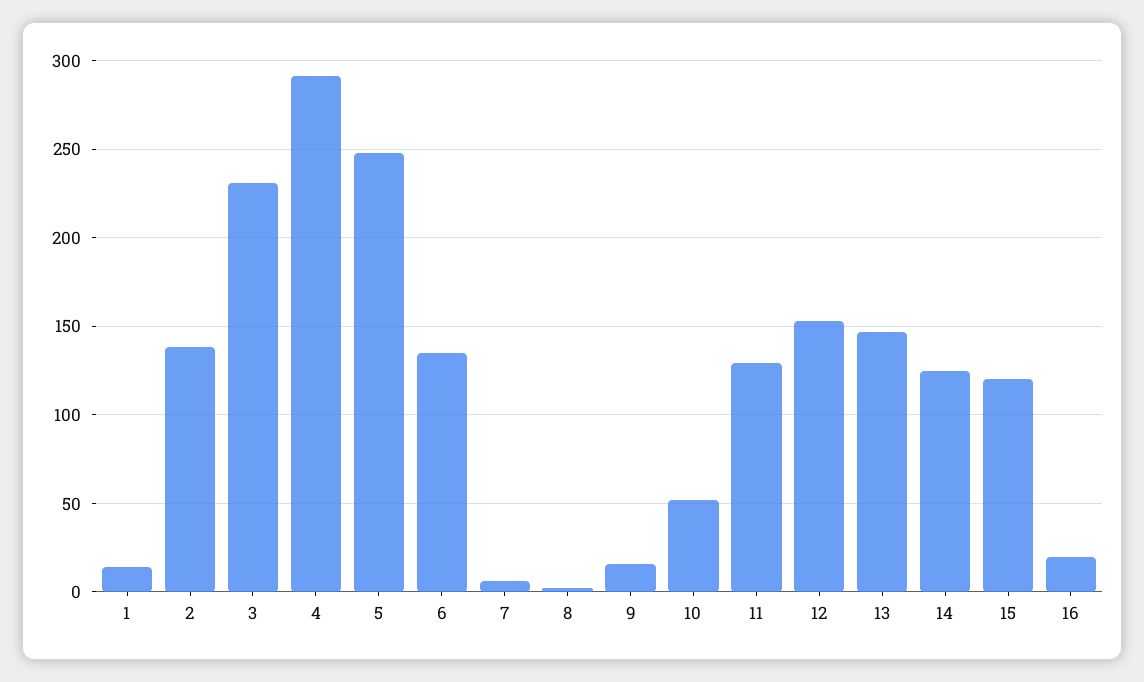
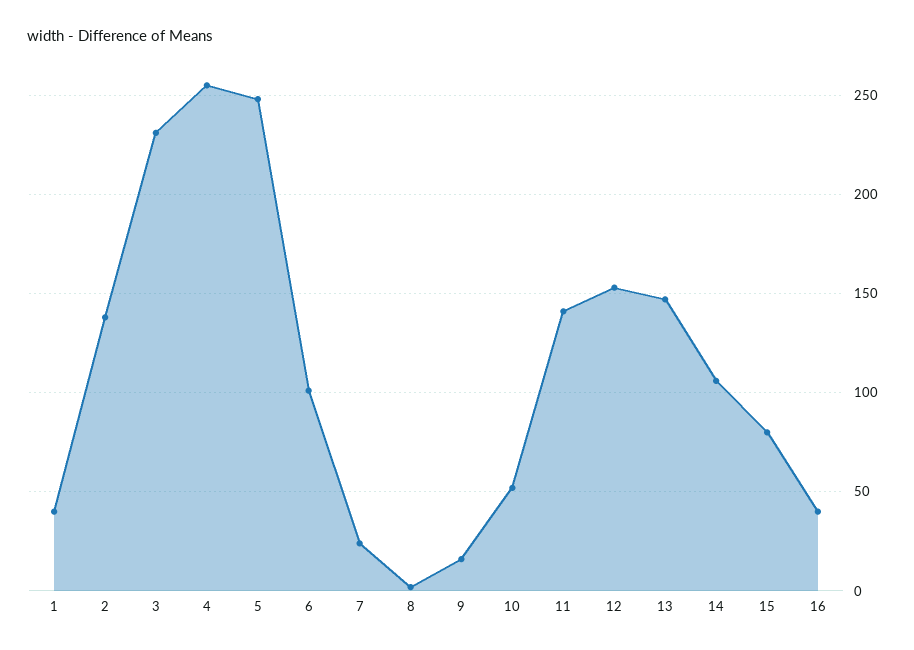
1: 15 -> 40
4: 290 -> 255
6: 135 -> 100
7: 5 -> 25
11: 130 -> 140
14: 125 -> 105
15: 120 -> 80
16: 20 -> 40

